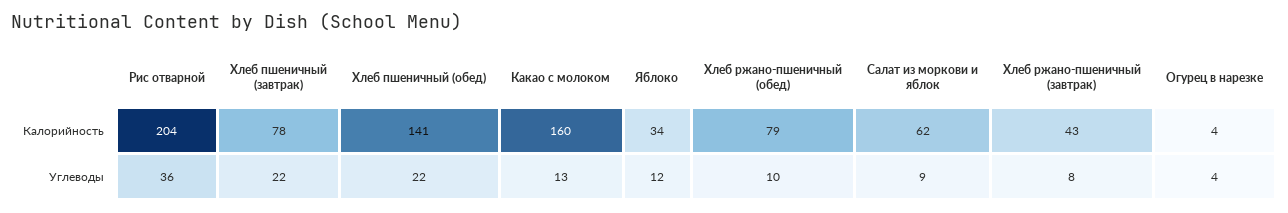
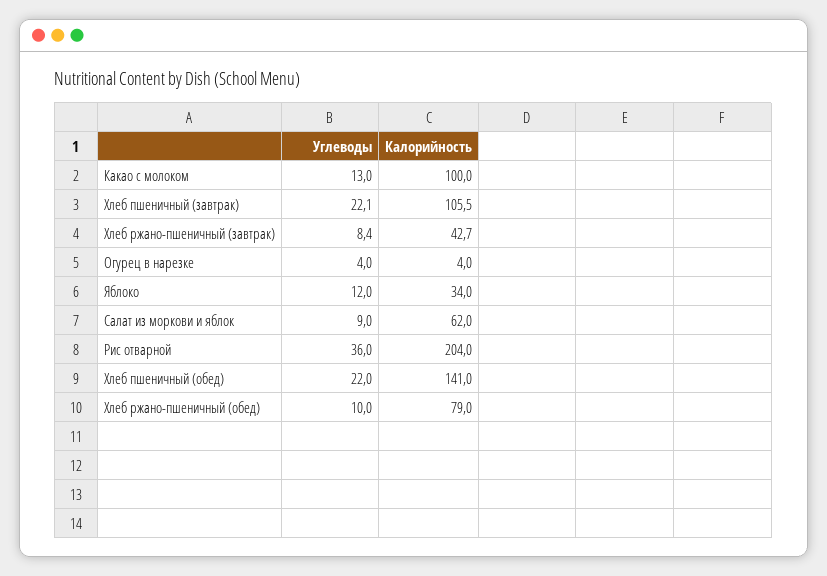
Хлеб пшеничный (завтрак), Калорийность: 78 -> 105.5
Какао с молоком, Калорийность: 160 -> 100

